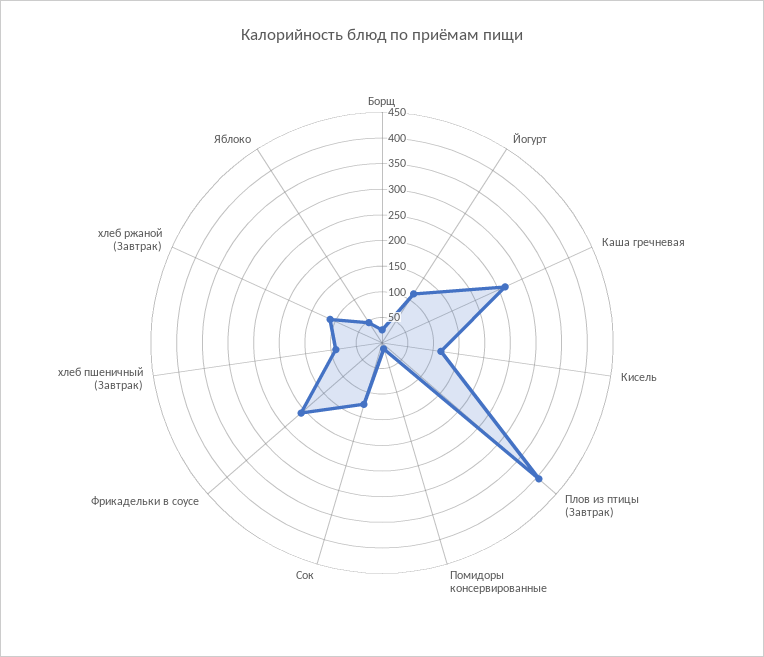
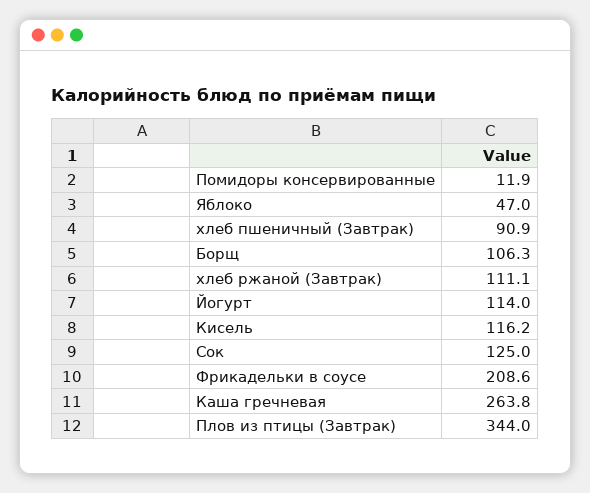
Борщ: 25 -> 106.3
Плов из птицы (Завтрак): 400 -> 344

